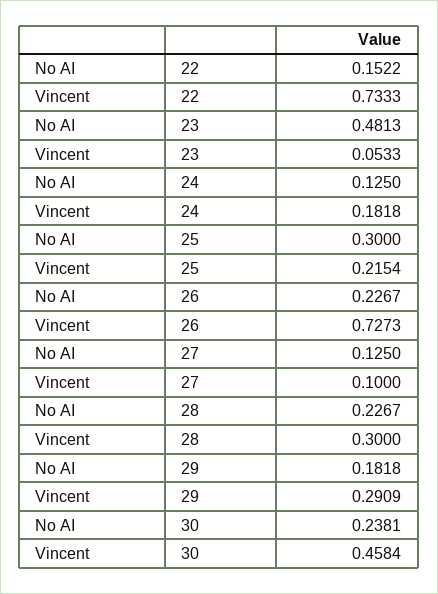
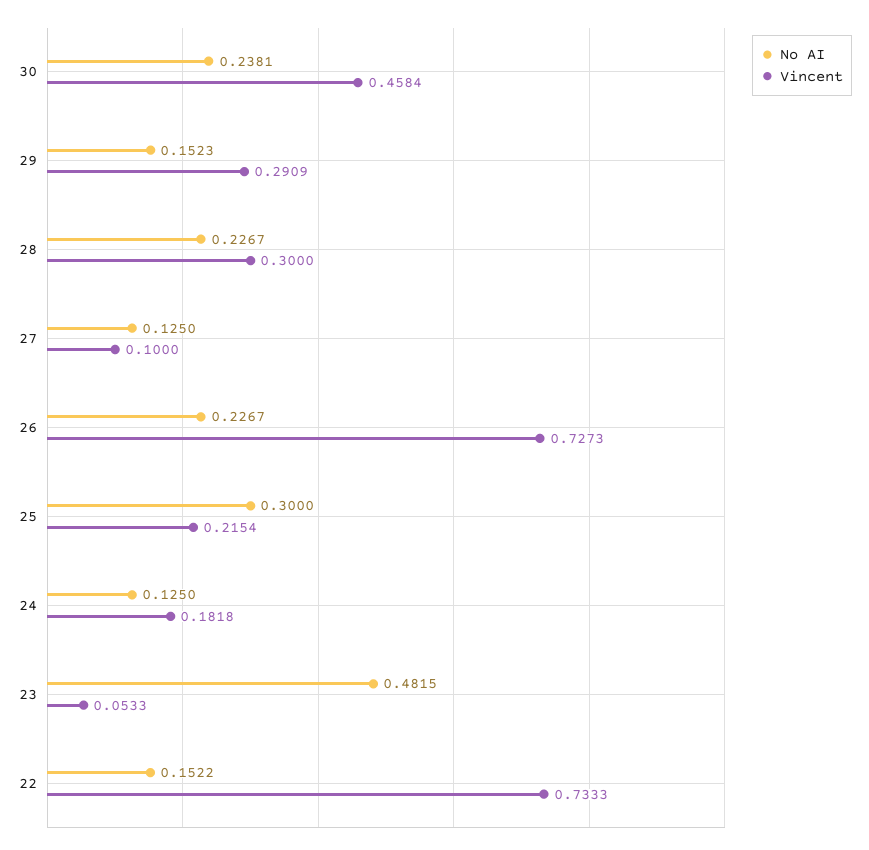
No AI, 23: 0.4813 -> 0.4815
No AI, 29: 0.1818 -> 0.1523

